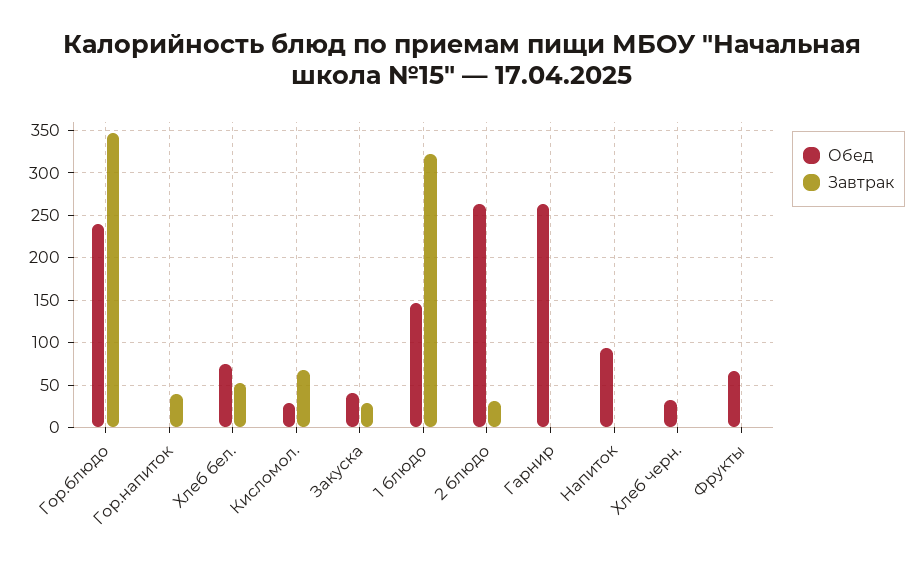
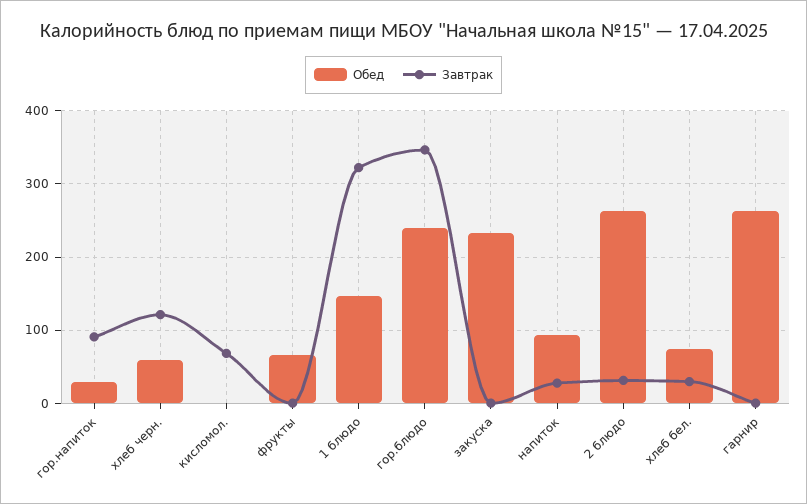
Обед, Гор.напиток: 0 -> 30
Завтрак, Гор.напиток: 40 -> 90
Завтрак, Хлеб бел.: 50 -> 30
Обед, Кисломол.: 30 -> 0
Обед, Закуска: 40 -> 230
Завтрак, Закуска: 30 -> 0
Завтрак, Напиток: 0 -> 30
Обед, Хлеб черн.: 30 -> 60
Завтрак, Хлеб черн.: 0 -> 120

